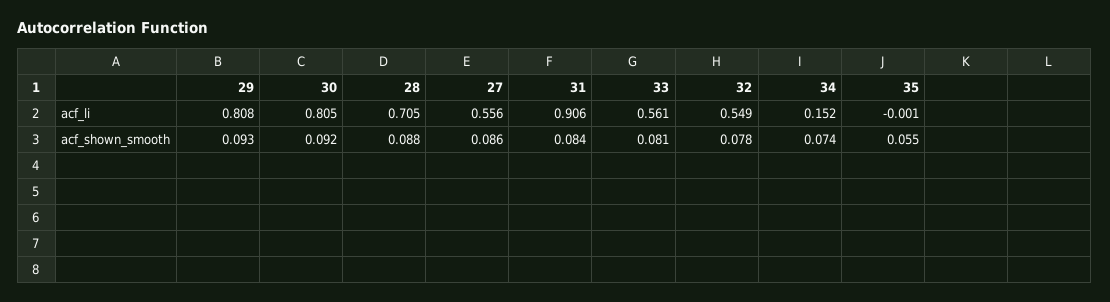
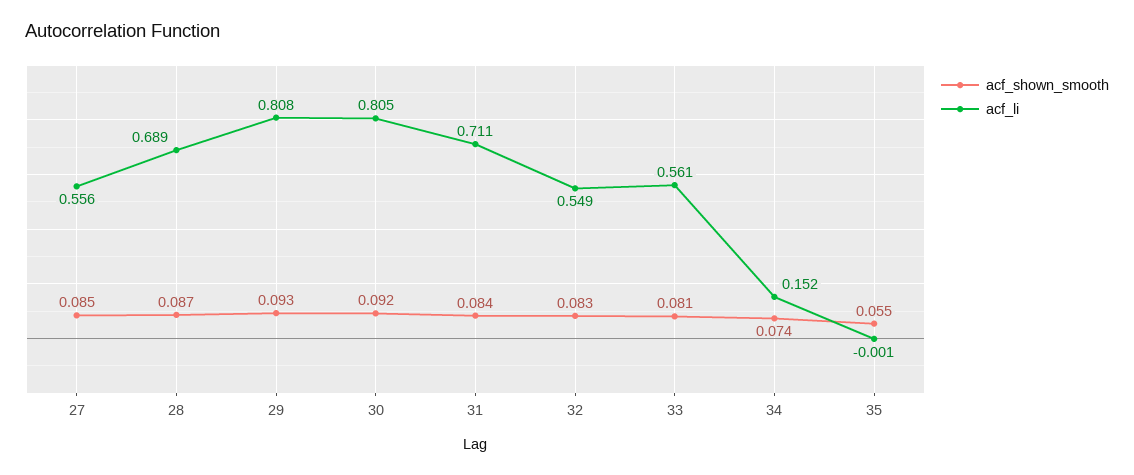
acf_li, 28: 0.705 -> 0.689
acf_li, 31: 0.906 -> 0.711
acf_shown_smooth, 28: 0.088 -> 0.087
acf_shown_smooth, 27: 0.086 -> 0.085
acf_shown_smooth, 32: 0.078 -> 0.083

